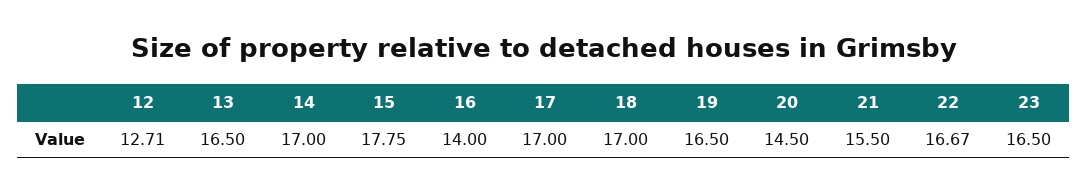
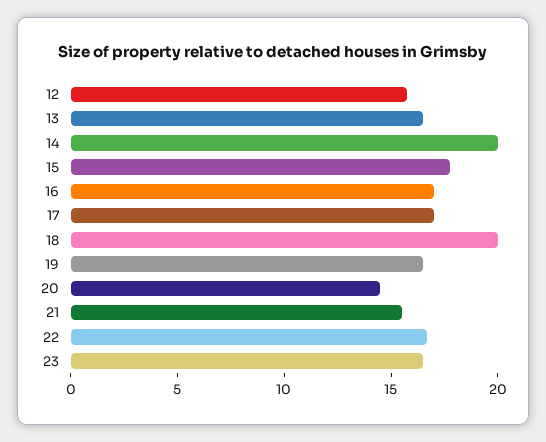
12: 12.71 -> 16
14: 17 -> 20
16: 14 -> 17
18: 17 -> 20

